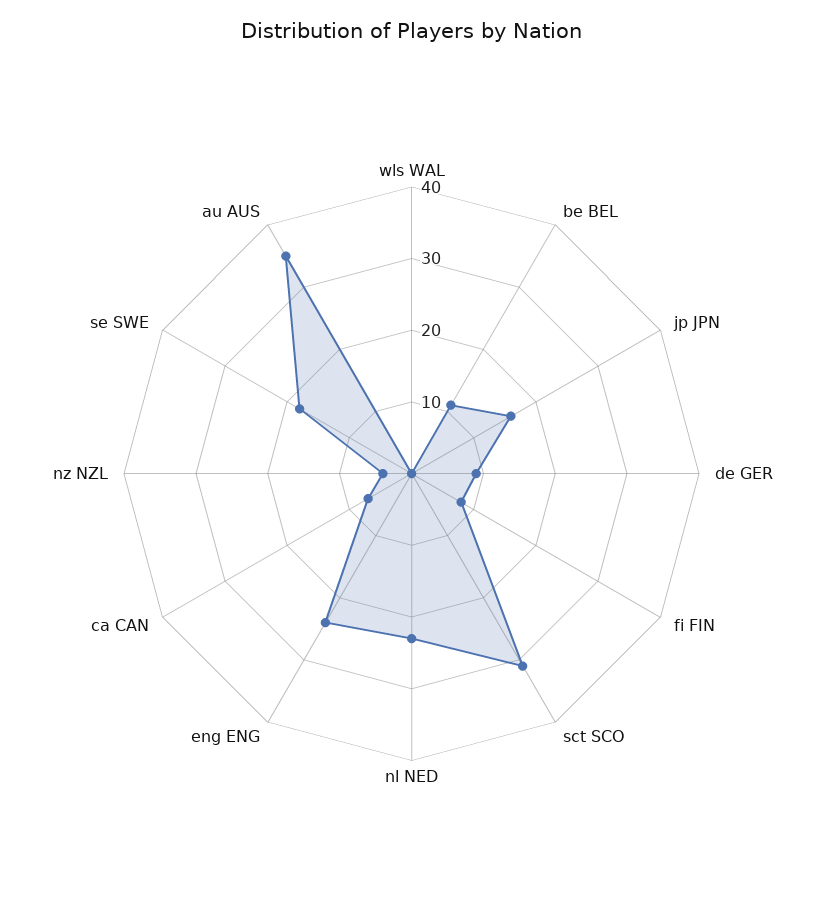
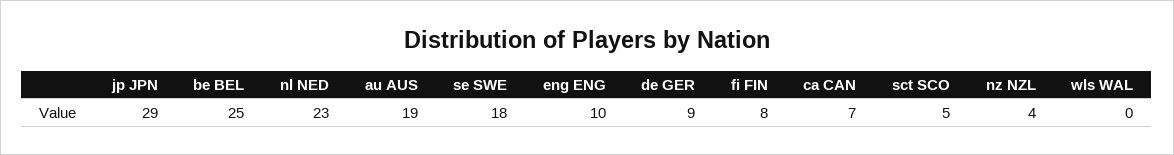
be BEL: 10 -> 25
jp JPN: 15 -> 29
sct SCO: 30 -> 5
eng ENG: 25 -> 10
au AUS: 35 -> 19

